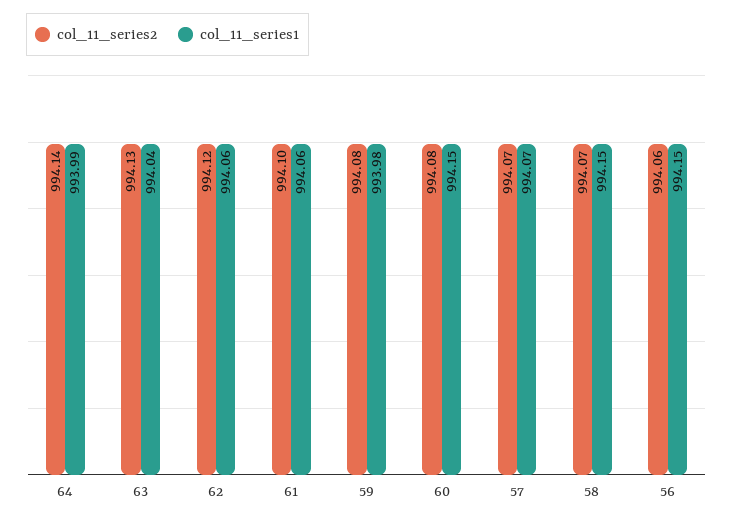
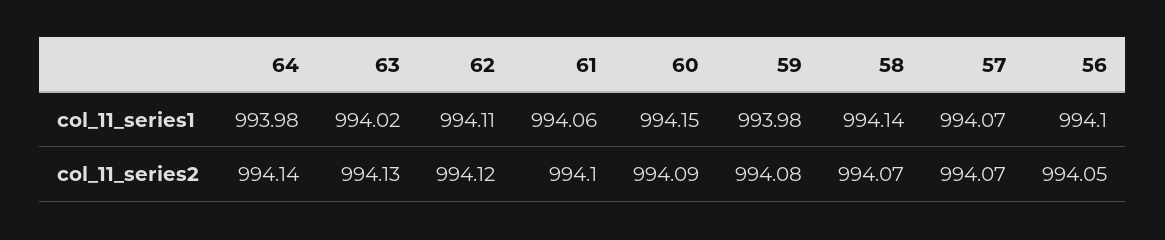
col_11_series1, 64: 993.99 -> 993.98
col_11_series1, 63: 994.04 -> 994.02
col_11_series1, 62: 994.06 -> 994.11
col_11_series2, 60: 994.08 -> 994.09
col_11_series1, 58: 994.15 -> 994.14
col_11_series2, 56: 994.06 -> 994.05
col_11_series1, 56: 994.15 -> 994.1

